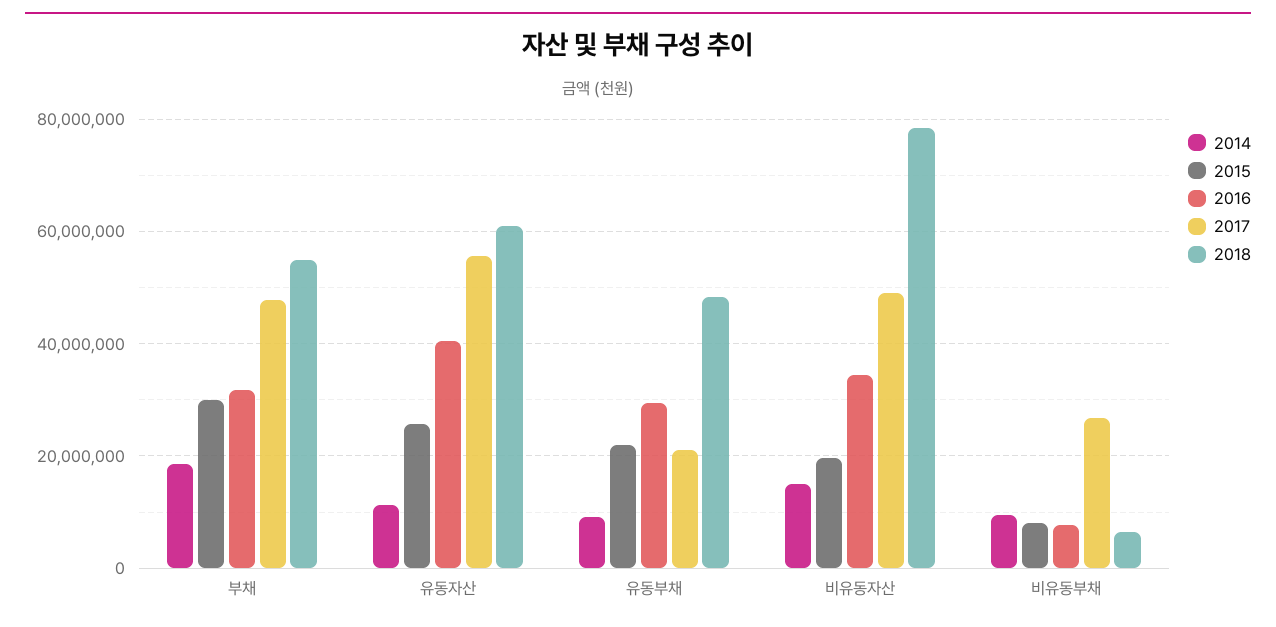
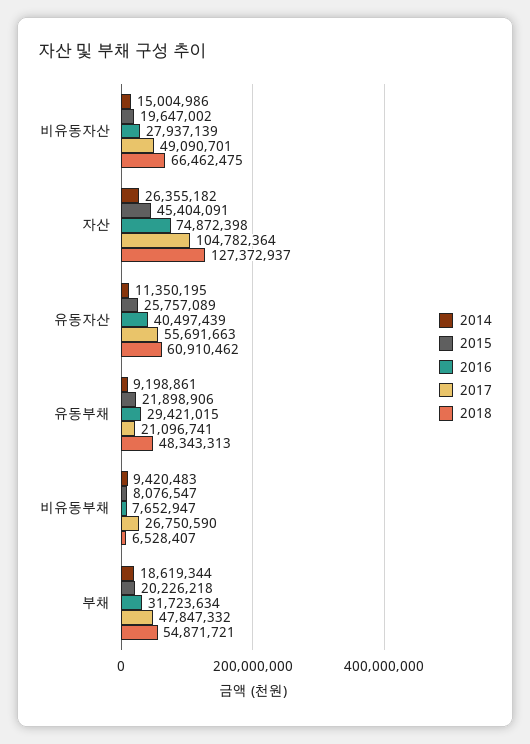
2015, 부채: 30000000 -> 20226218
2016, 비유동자산: 34000000 -> 27937139
2018, 비유동자산: 78000000 -> 66462475
2014, 자산: none -> 26355182
2015, 자산: none -> 45404091
2016, 자산: none -> 74872398
2017, 자산: none -> 104782364
2018, 자산: none -> 127372937

